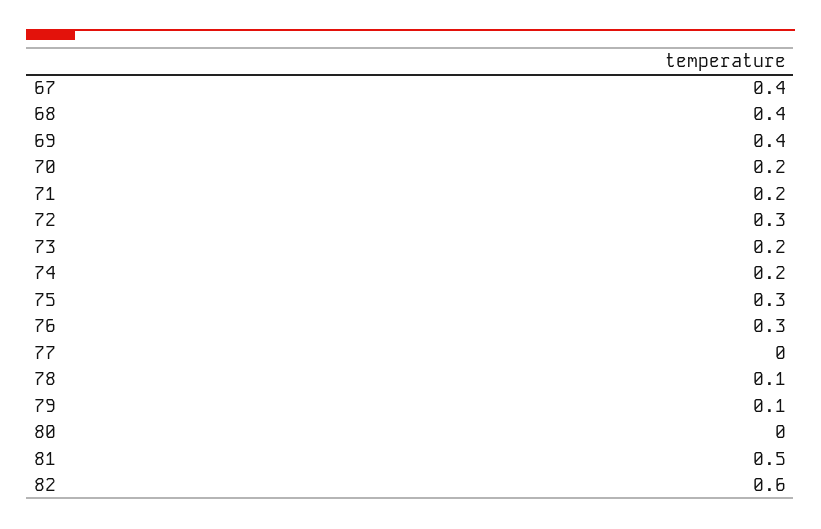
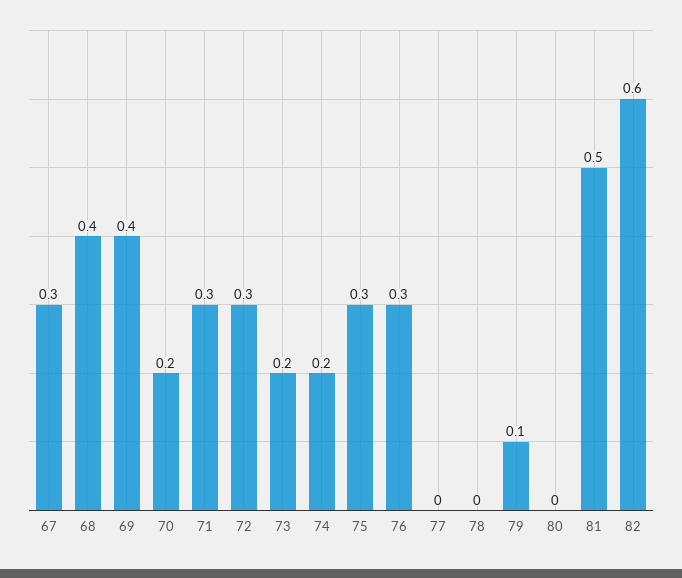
67: 0.4 -> 0.3
71: 0.2 -> 0.3
78: 0.1 -> 0

